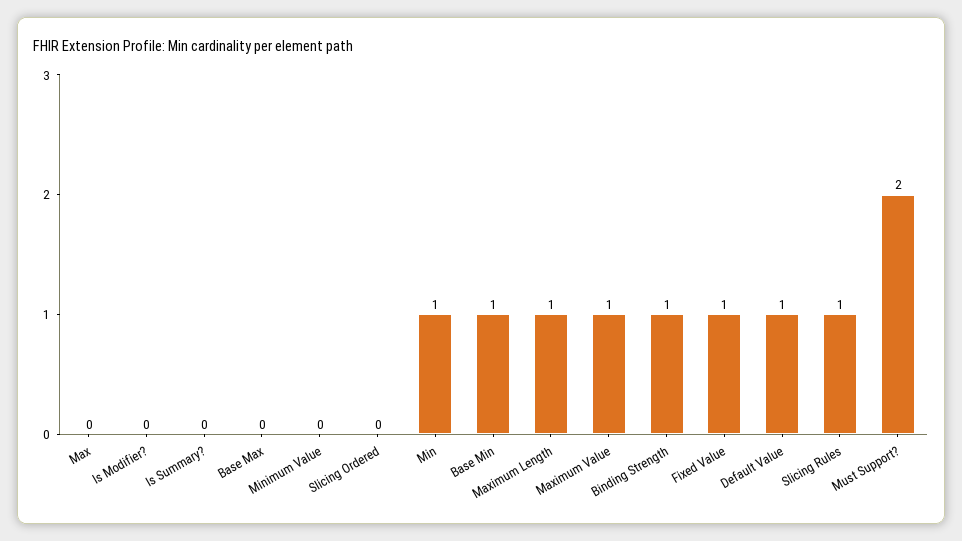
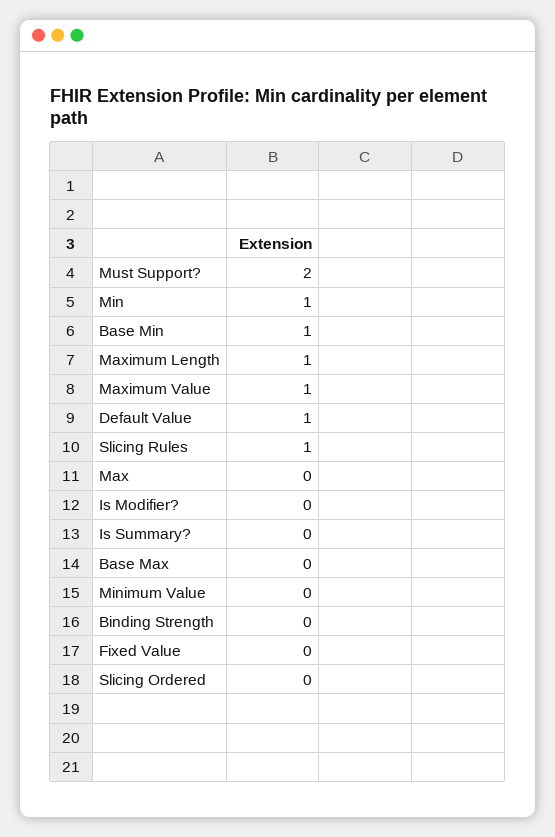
Binding Strength: 1 -> 0
Fixed Value: 1 -> 0

